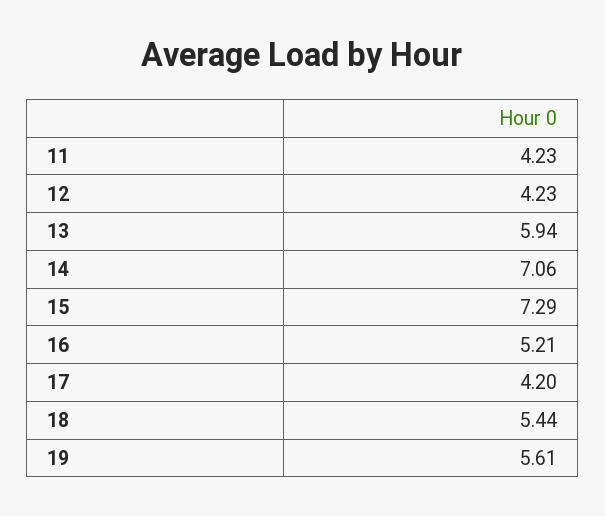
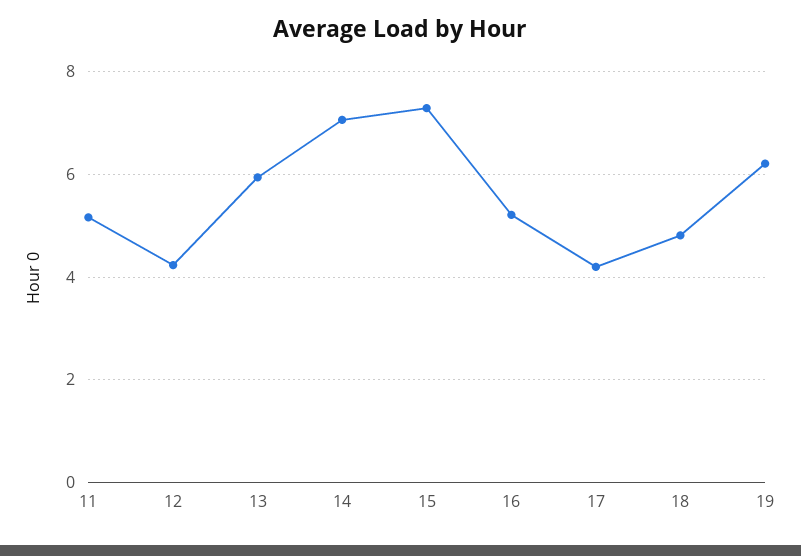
11: 4.23 -> 5.2
18: 5.44 -> 4.8
19: 5.61 -> 6.2

